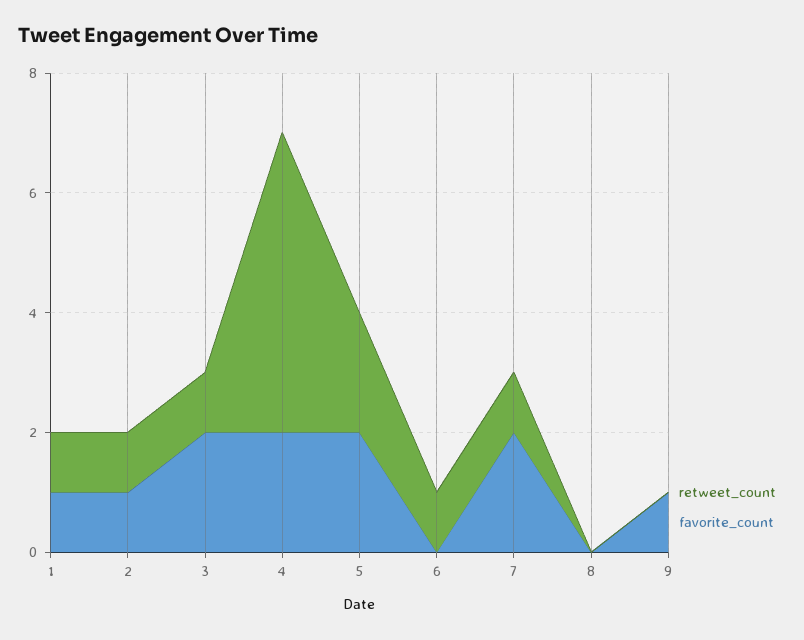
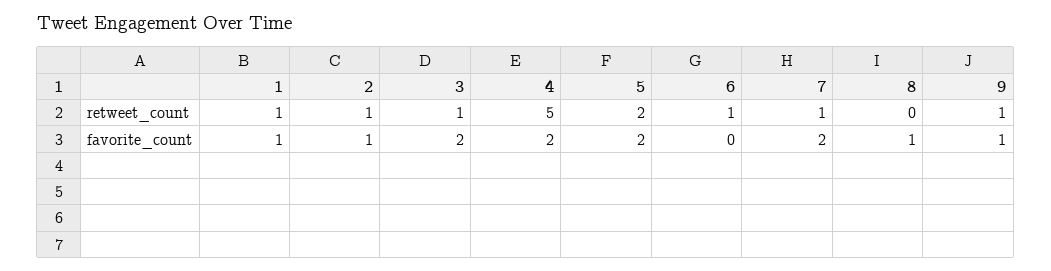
favorite_count, 8: 0 -> 1
retweet_count, 9: 0 -> 1

